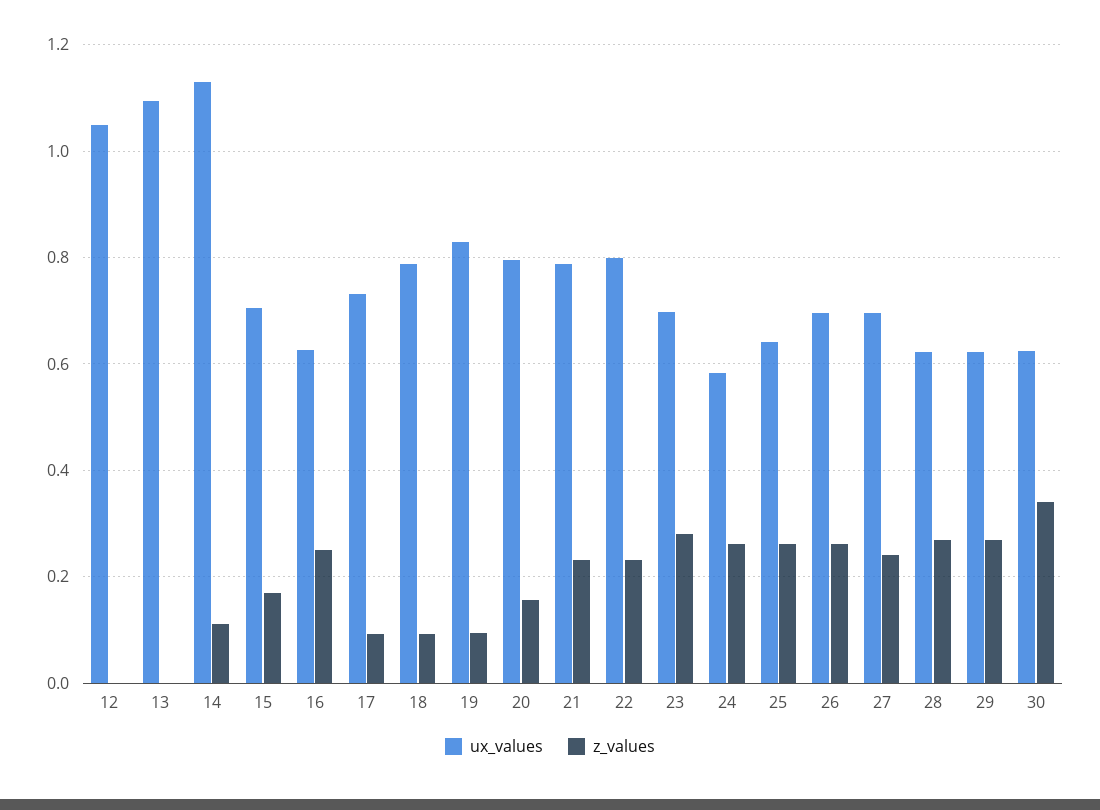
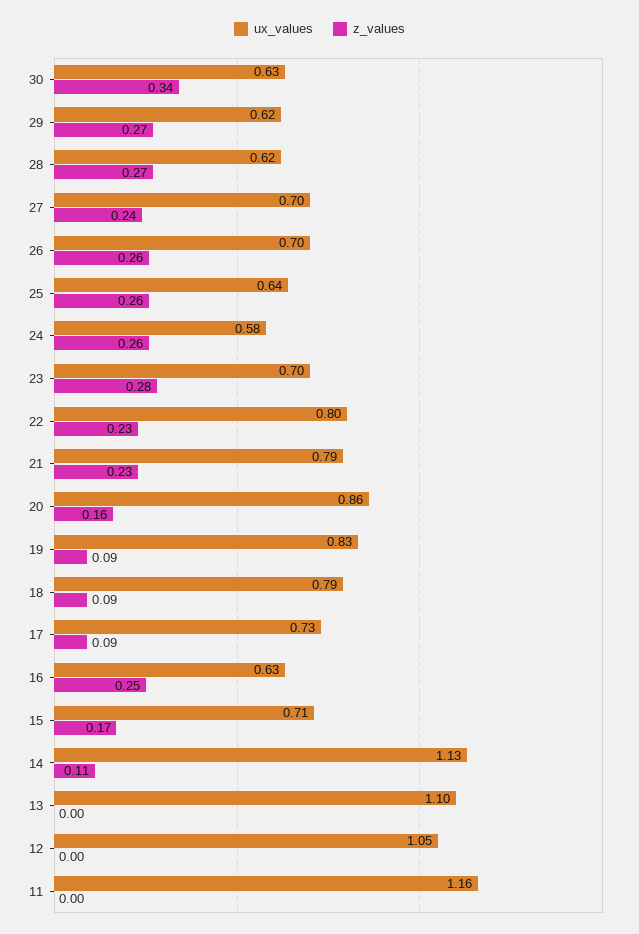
ux_values, 20: 0.8 -> 0.86
ux_values, 11: none -> 1.16
z_values, 11: none -> 0

